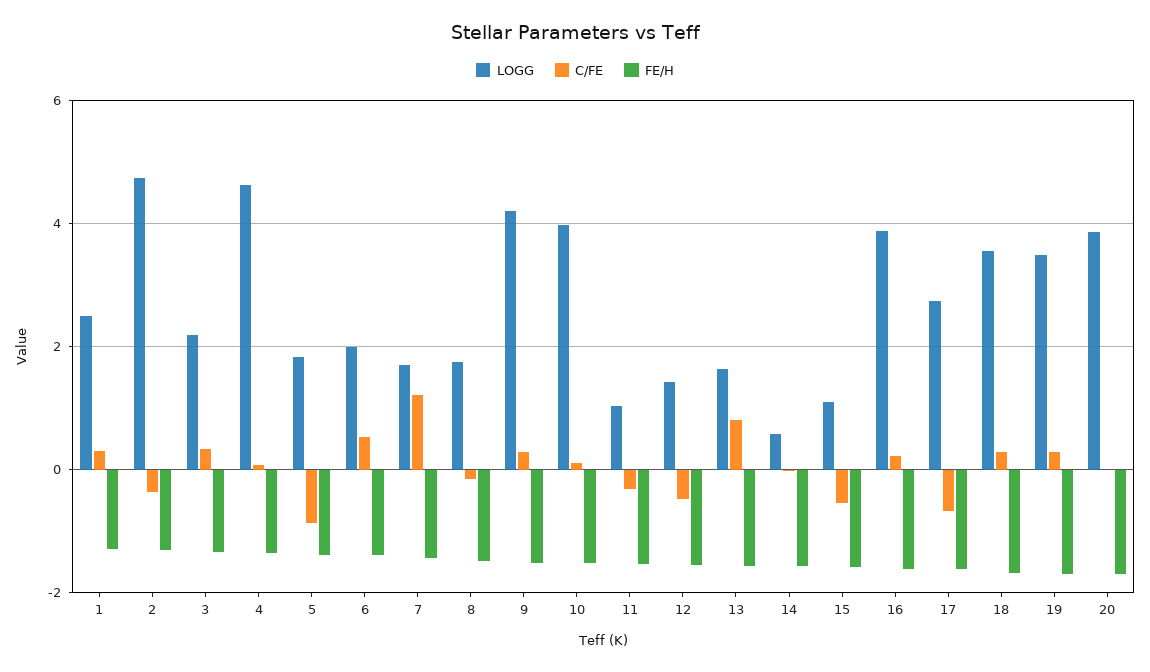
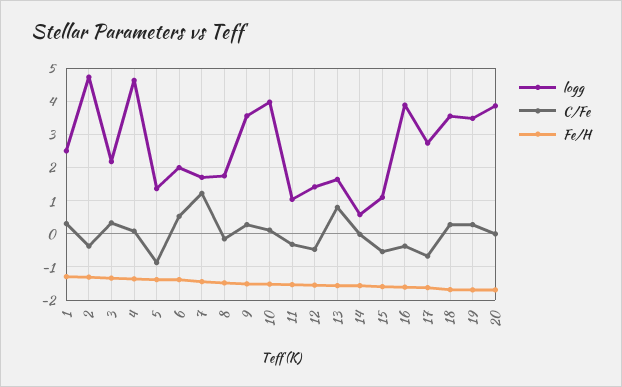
LOGG, 5: 1.8 -> 1.4
LOGG, 9: 4.2 -> 3.6
C/FE, 16: 0.2 -> -0.4

